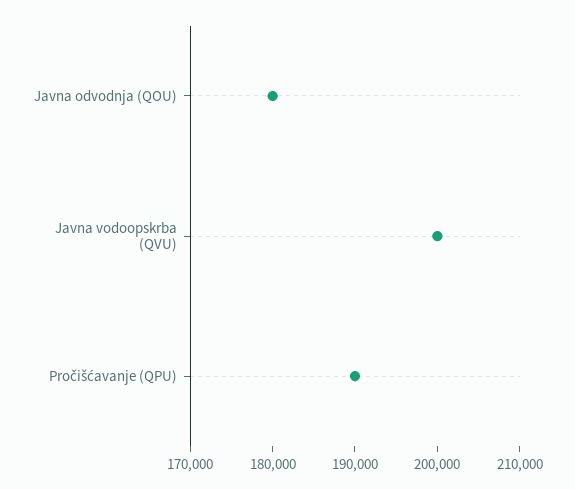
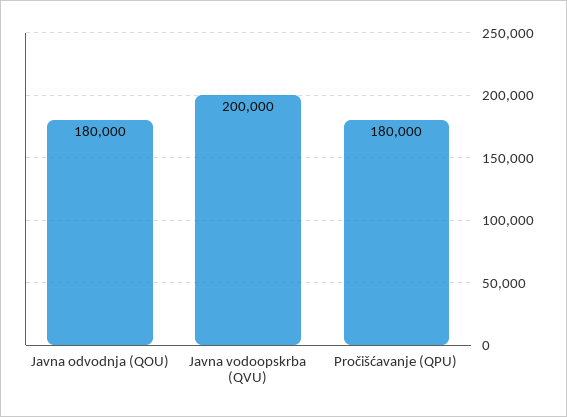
Pročišćavanje (QPU): 190000 -> 180000

